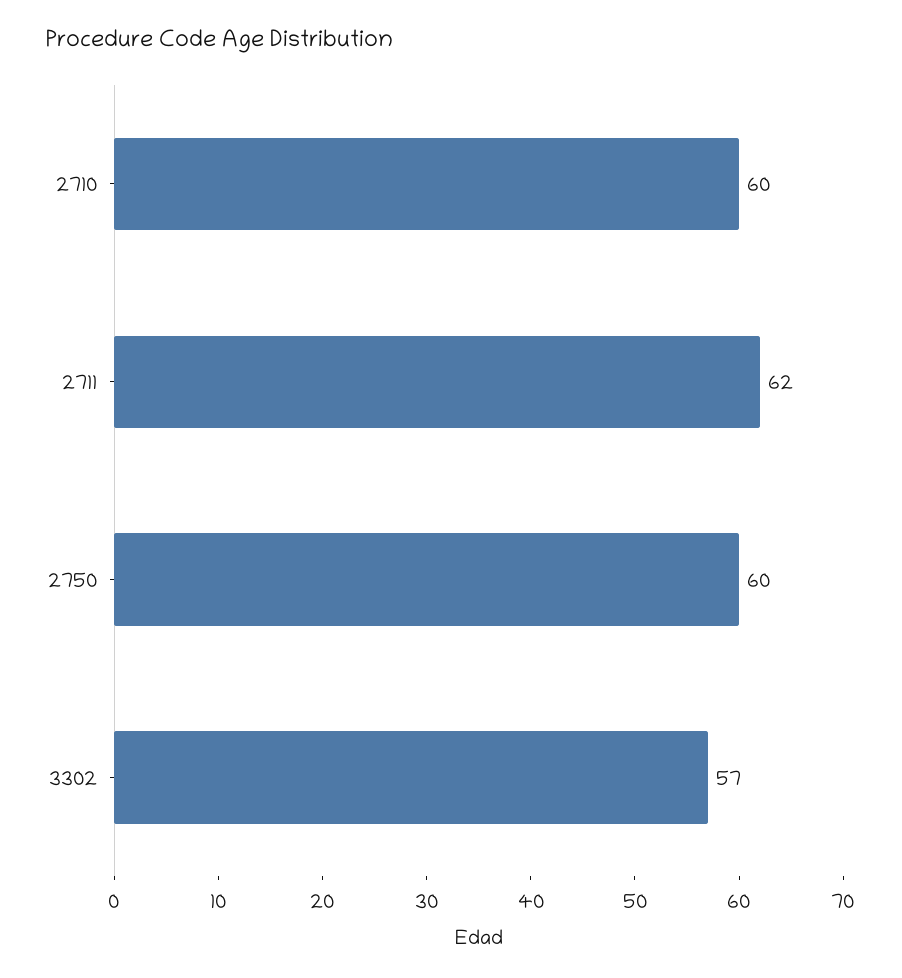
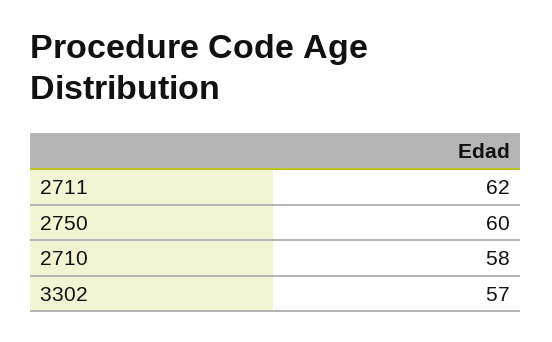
2710: 60 -> 58

